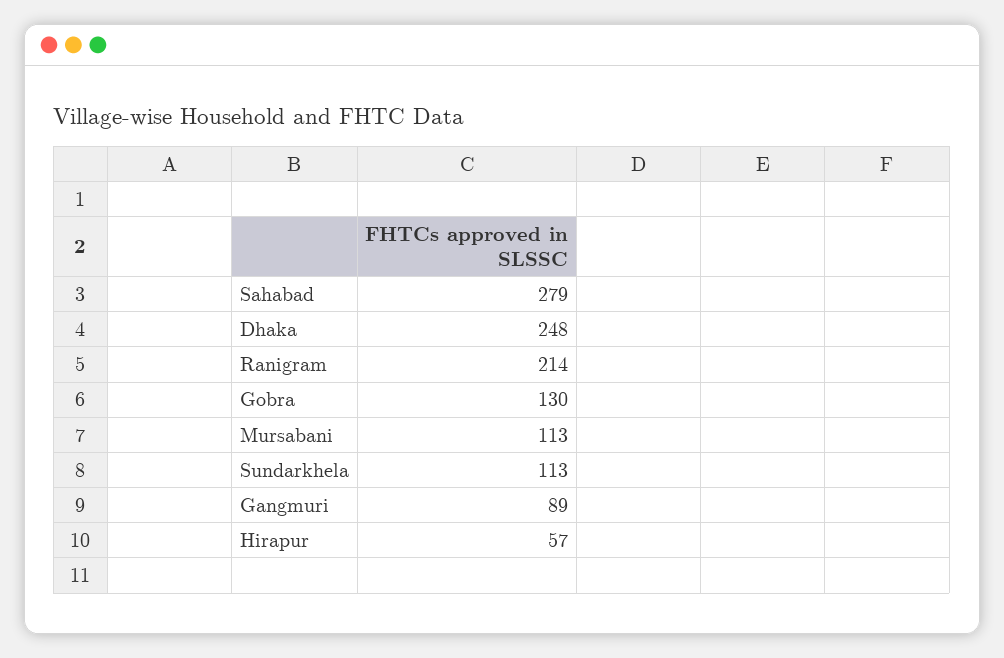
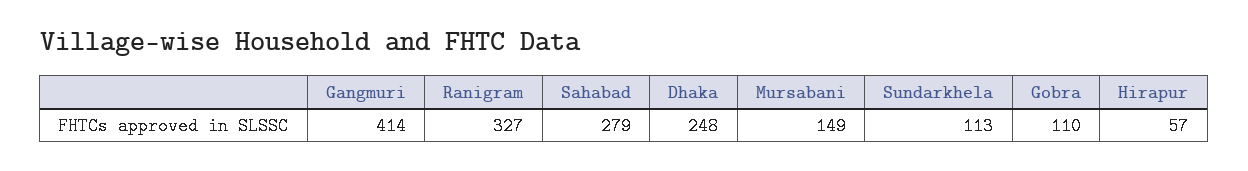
Ranigram: 214 -> 327
Gobra: 130 -> 110
Mursabani: 113 -> 149
Gangmuri: 89 -> 414

